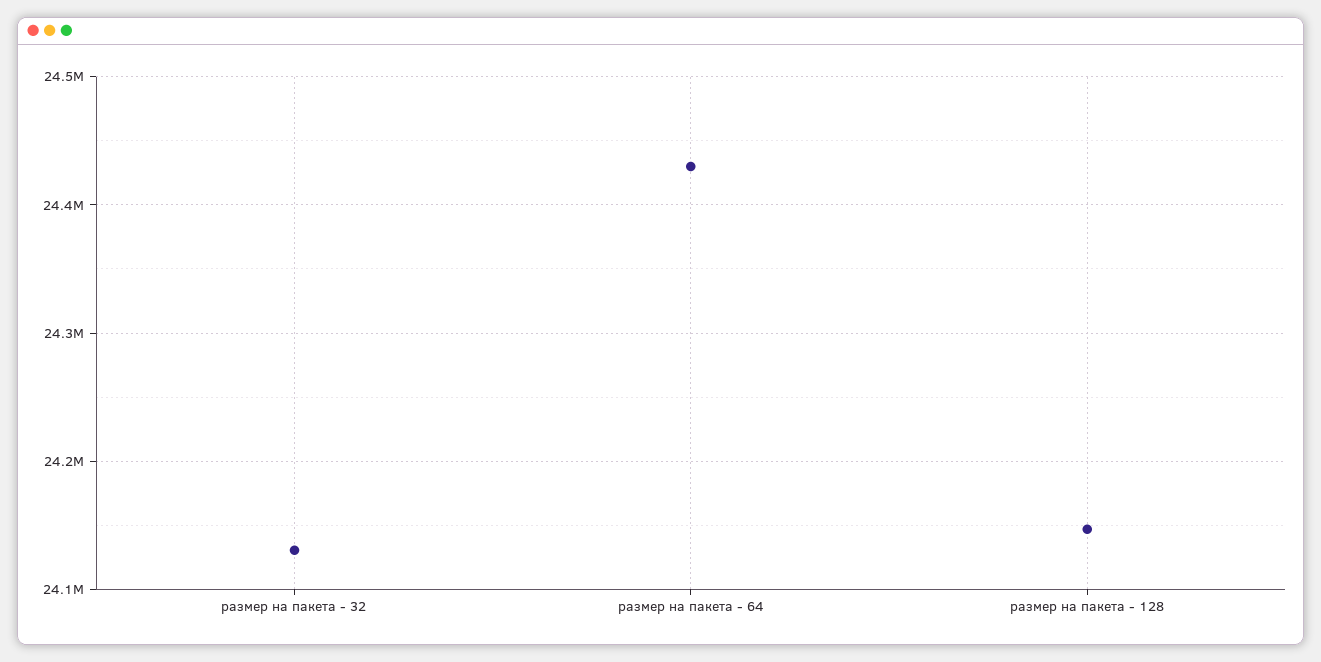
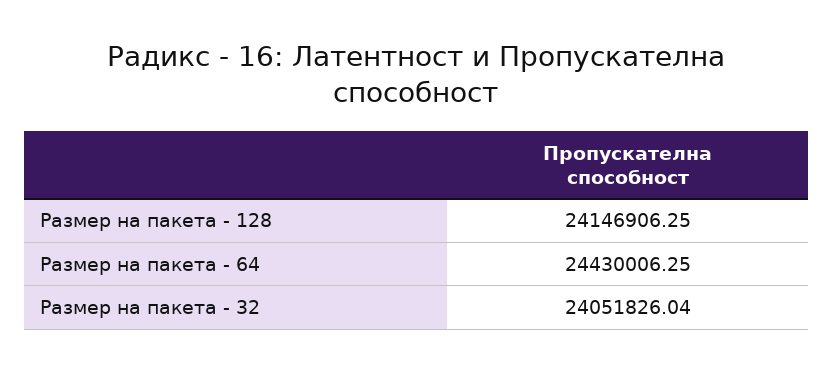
размер на пакета - 32: 24130000 -> 24051826.04

